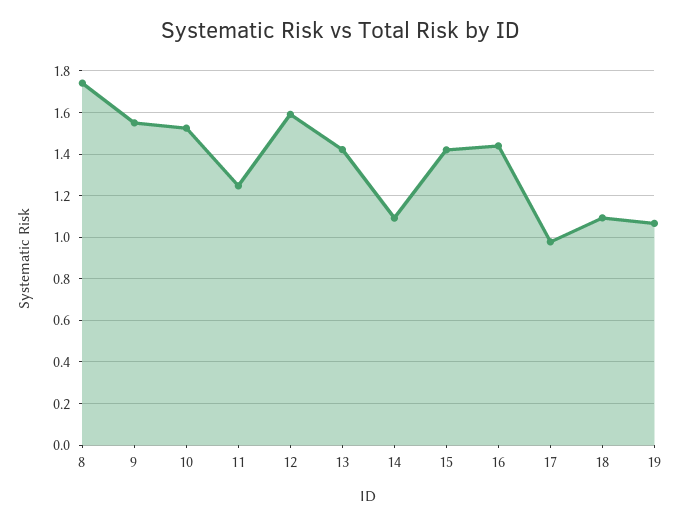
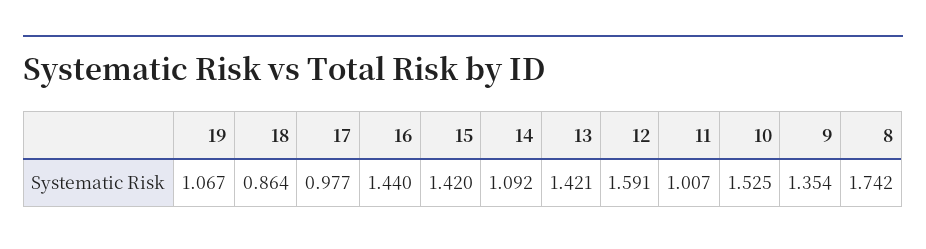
9: 1.55 -> 1.354
11: 1.25 -> 1.007
18: 1.1 -> 0.864

